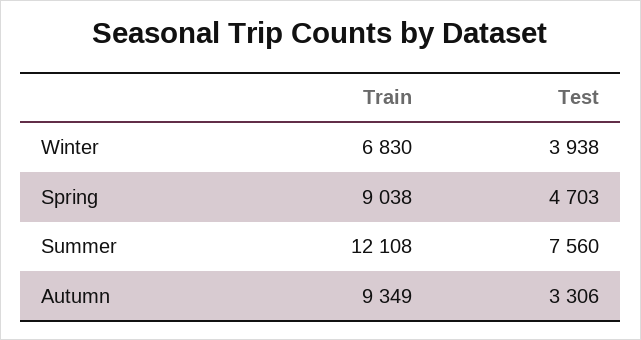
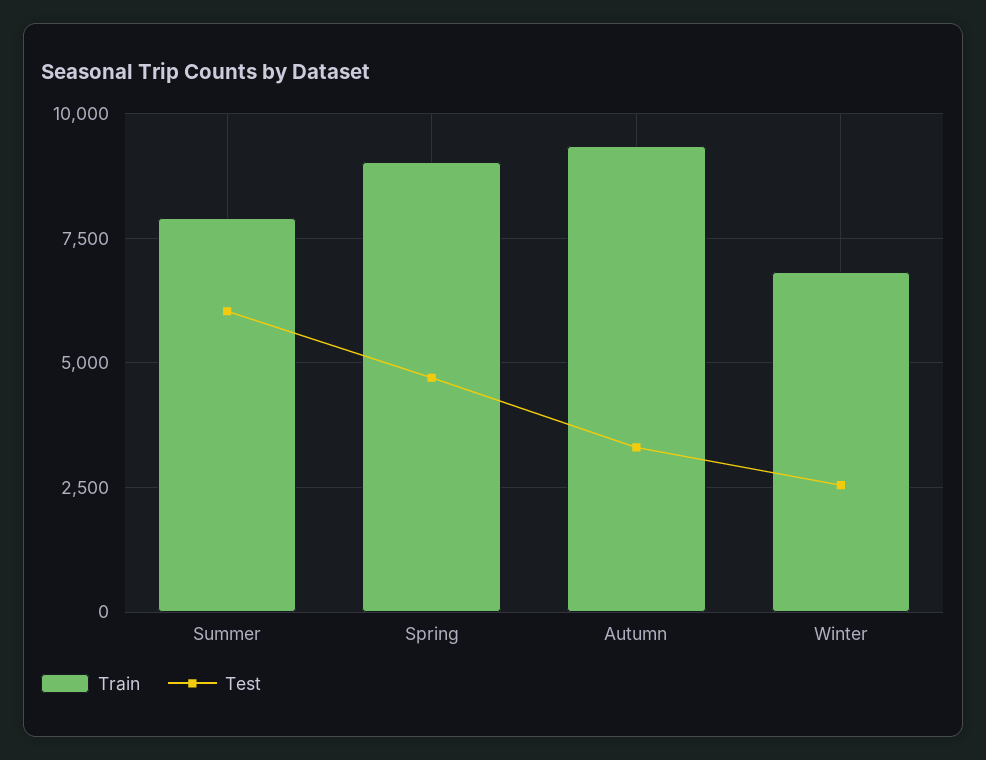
Test, Winter: 3938 -> 2500
Train, Summer: 12108 -> 8000
Test, Summer: 7560 -> 6000

